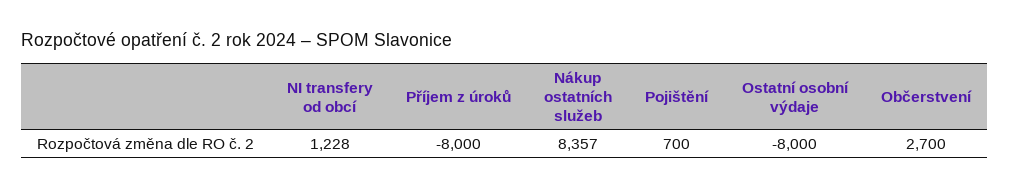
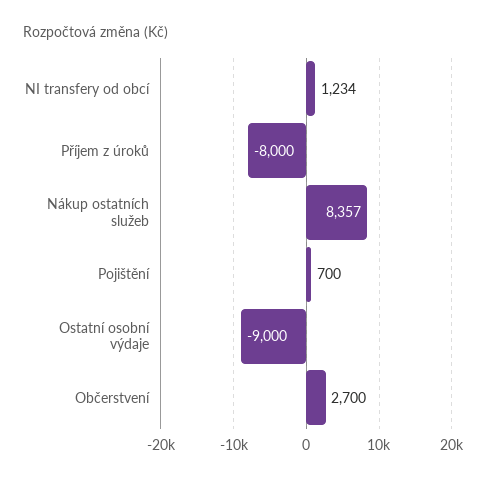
NI transfery od obcí: 1228 -> 1234
Ostatní osobní výdaje: -8000 -> -9000

